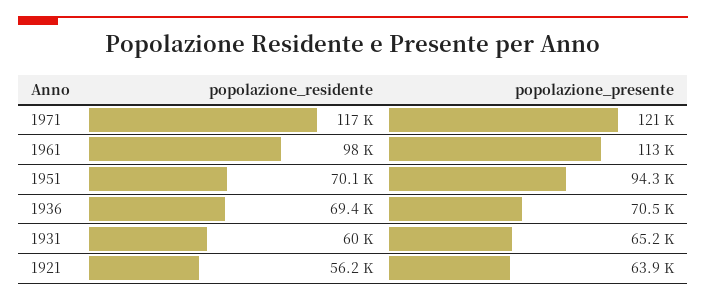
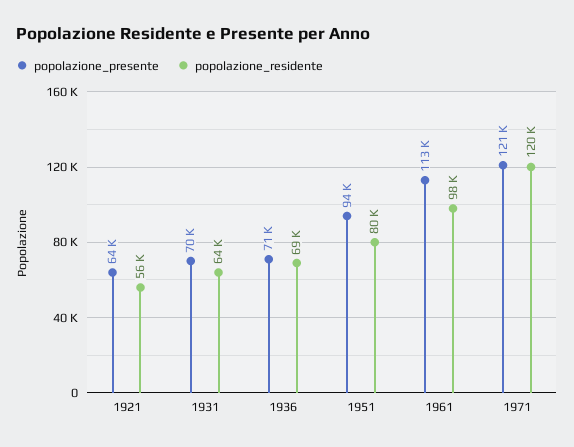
popolazione_residente, 1971: 117000 -> 120000
popolazione_residente, 1951: 70100 -> 80000
popolazione_residente, 1931: 60000 -> 64000
popolazione_presente, 1931: 65200 -> 70000

